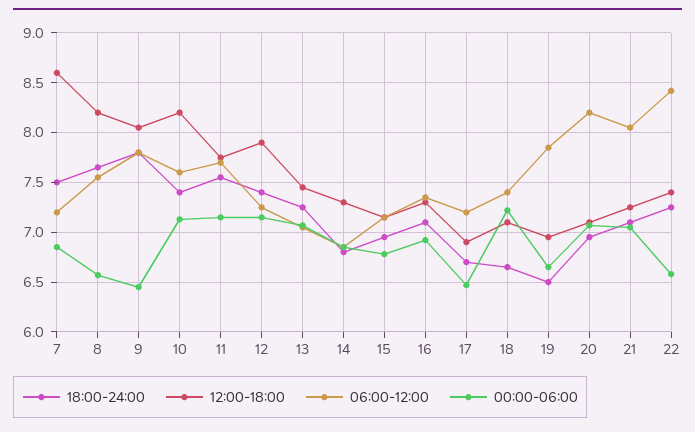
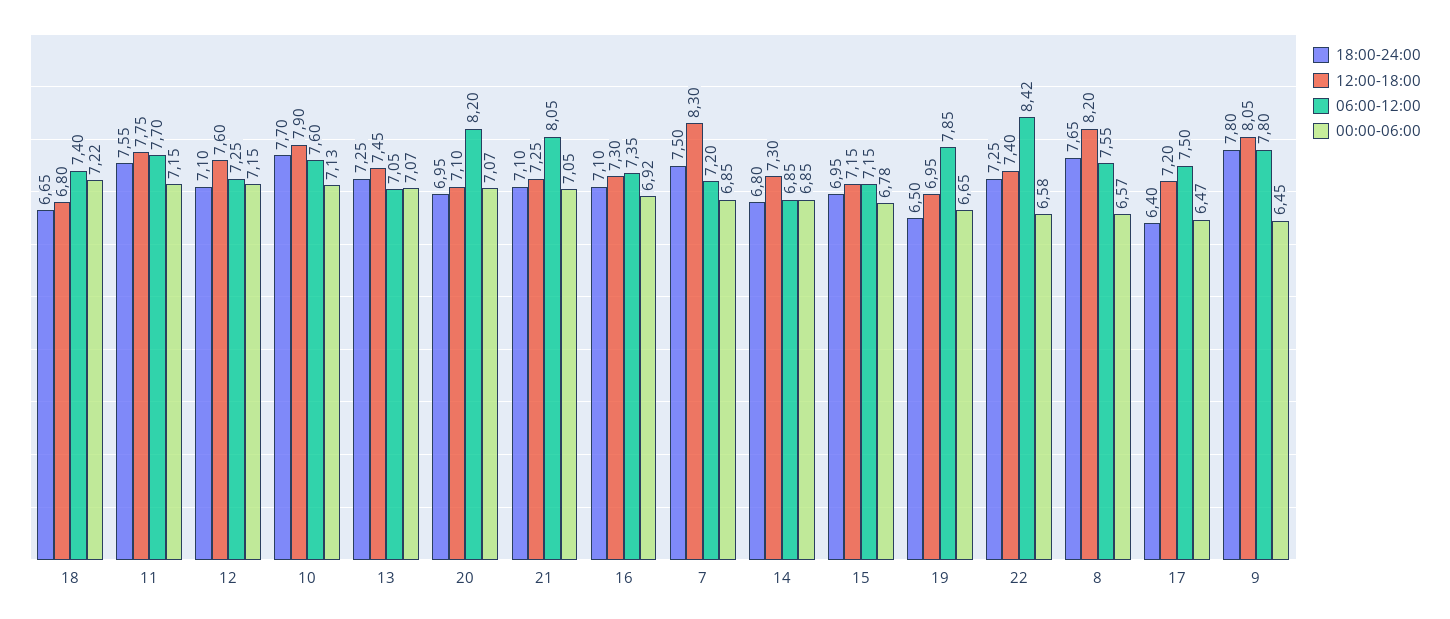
12:00-18:00, 7: 8.6 -> 8.3
18:00-24:00, 10: 7.4 -> 7.7
12:00-18:00, 10: 8.2 -> 7.9
18:00-24:00, 12: 7.4 -> 7.1
12:00-18:00, 12: 7.9 -> 7.6
18:00-24:00, 17: 6.7 -> 6.4
12:00-18:00, 17: 6.9 -> 7.2
06:00-12:00, 17: 7.2 -> 7.5
12:00-18:00, 18: 7.1 -> 6.8

